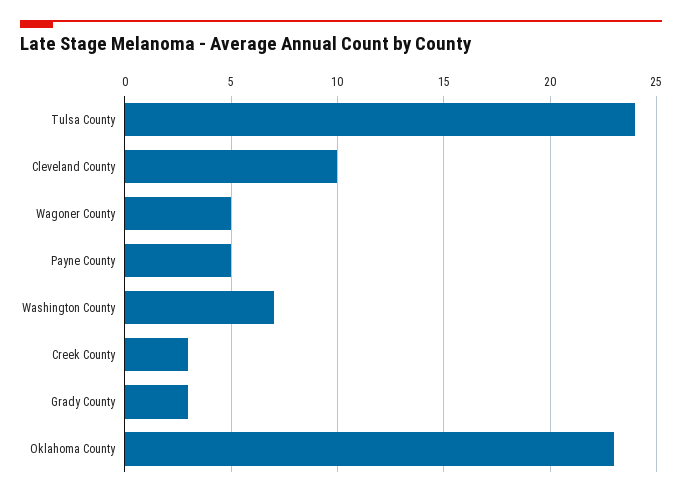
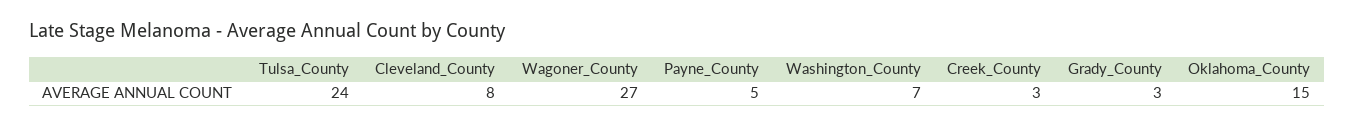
Cleveland County: 10 -> 8
Wagoner County: 5 -> 27
Oklahoma County: 23 -> 15

